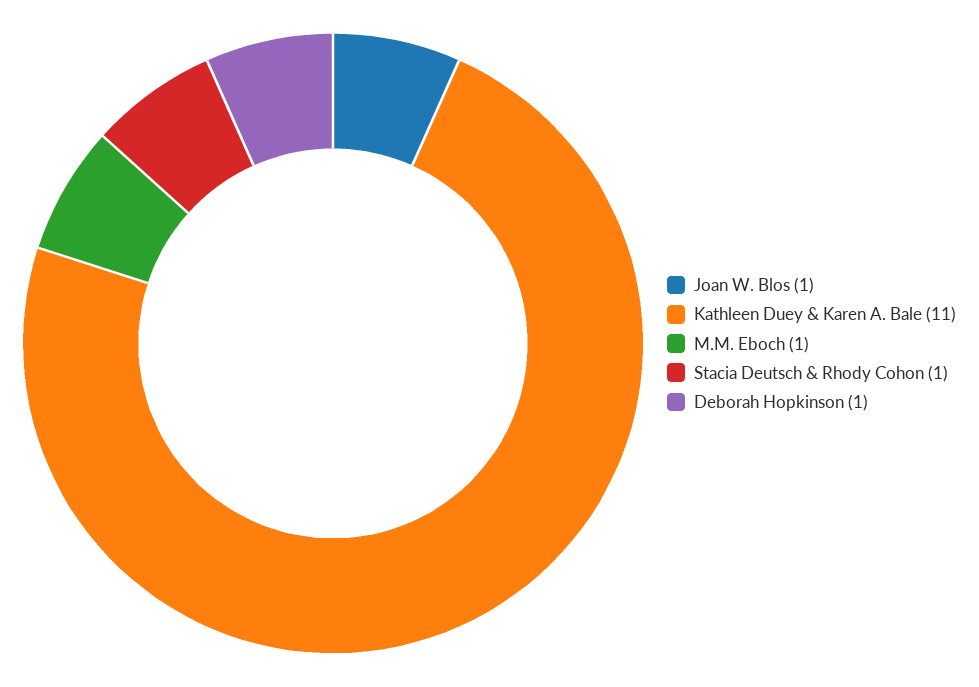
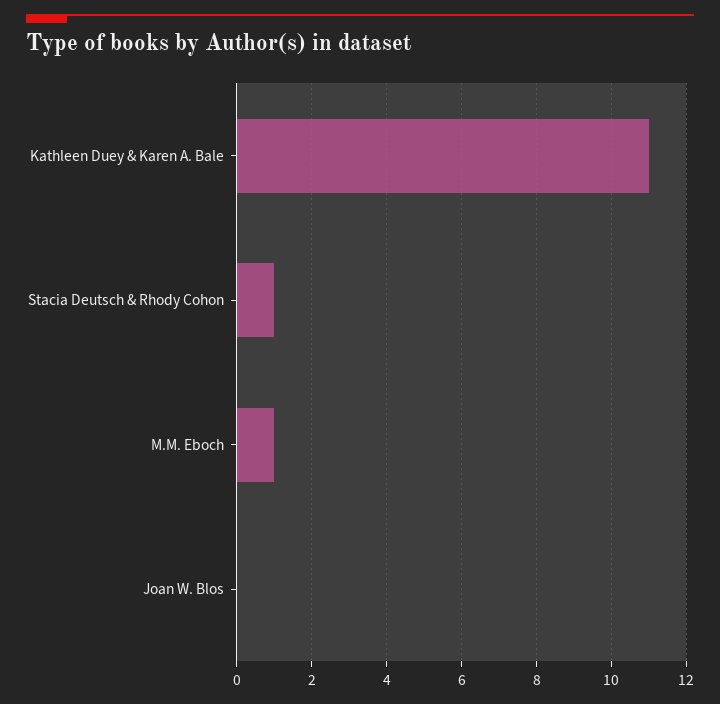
Joan W. Blos: 1 -> 0
Deborah Hopkinson: 1 -> none

